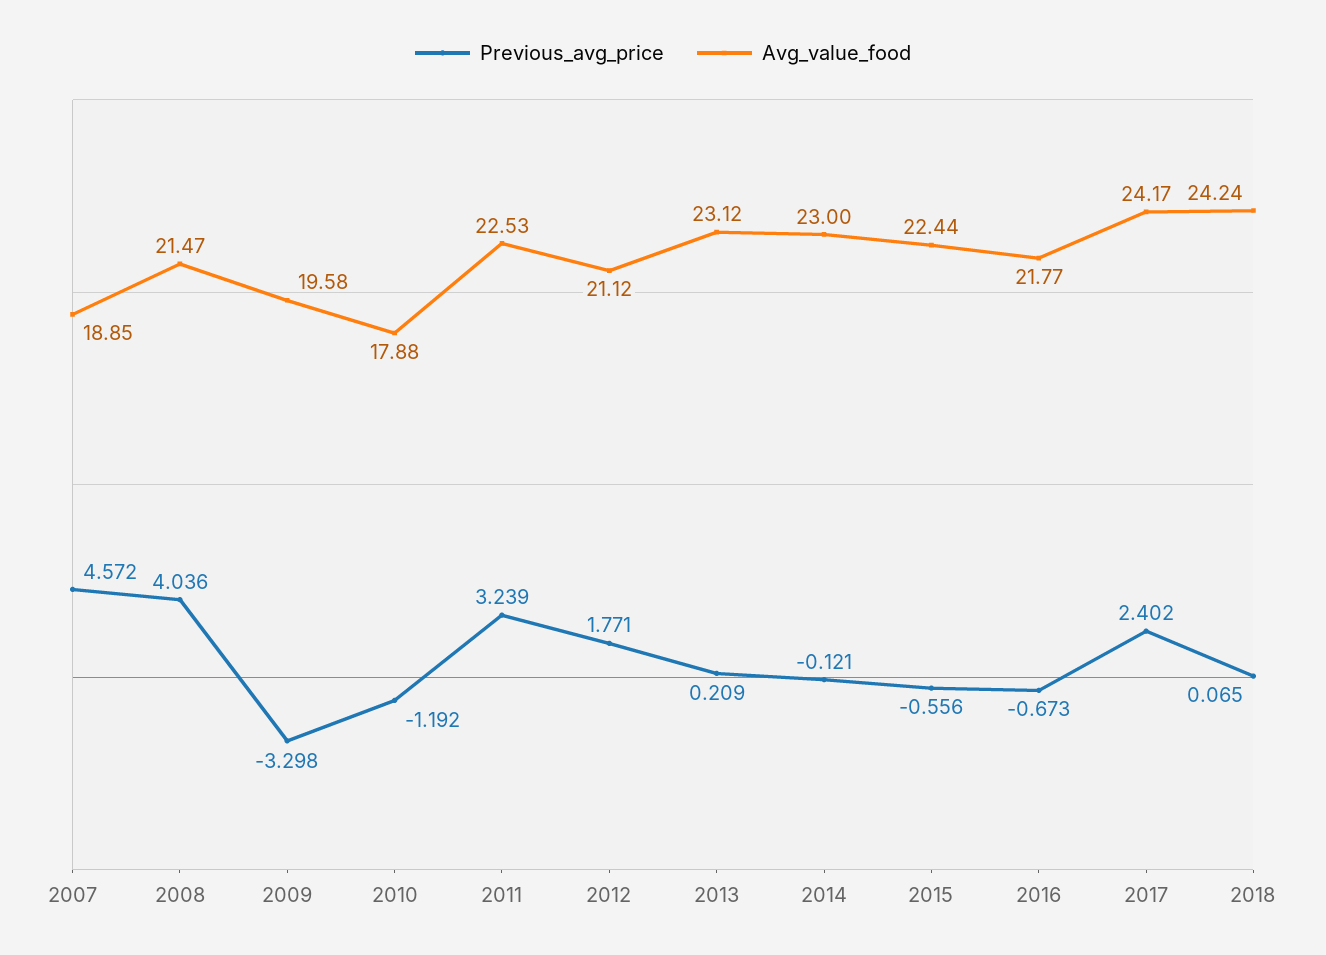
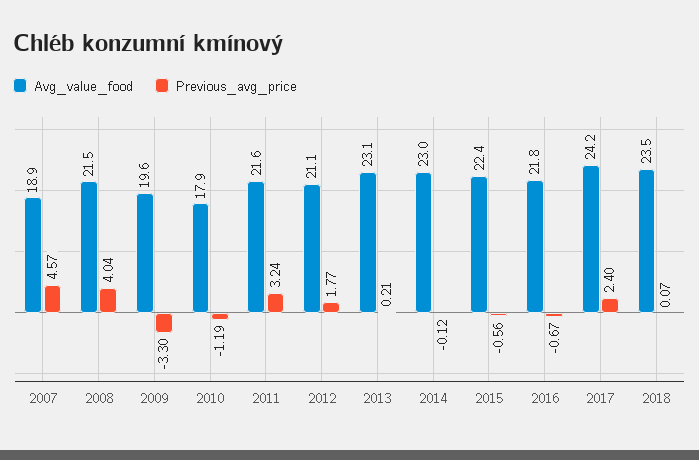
Avg_value_food, 2011: 22.53 -> 21.6
Avg_value_food, 2018: 24.24 -> 23.5

